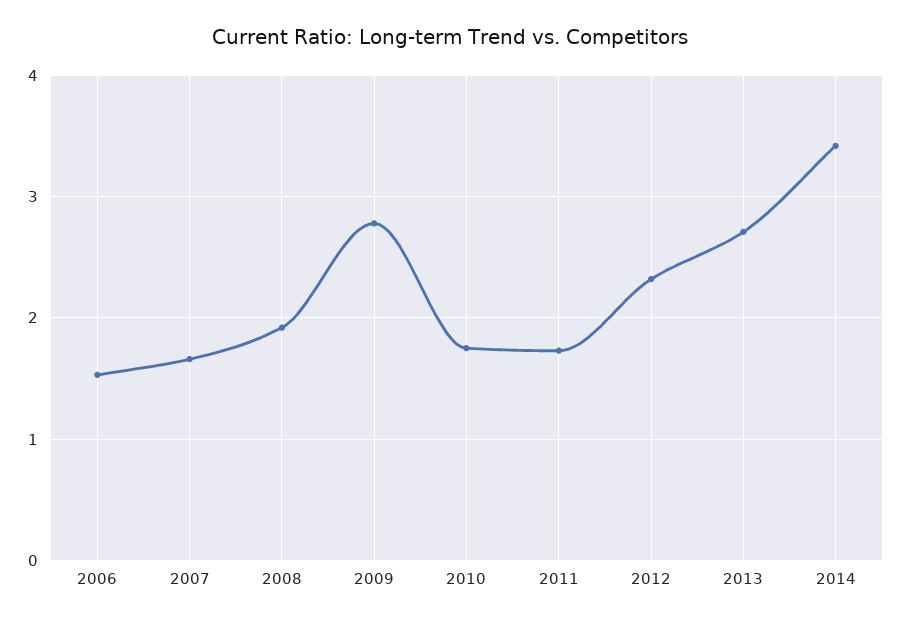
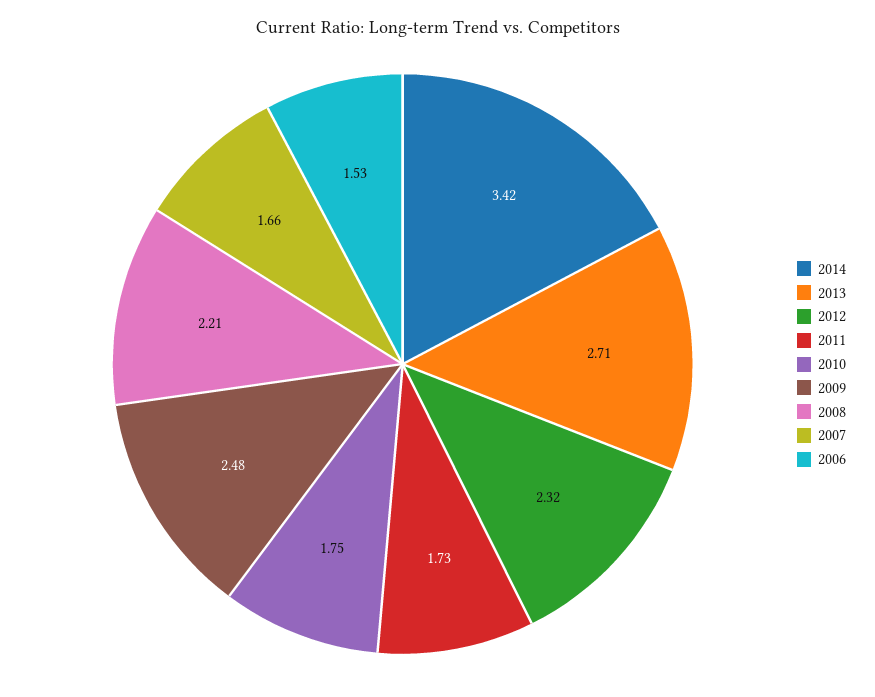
2008: 1.9 -> 2.21
2009: 2.8 -> 2.48

